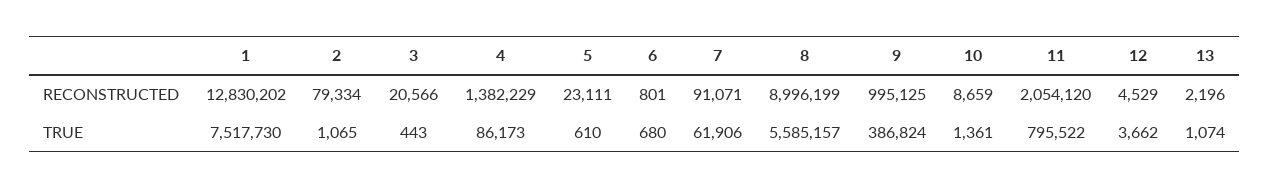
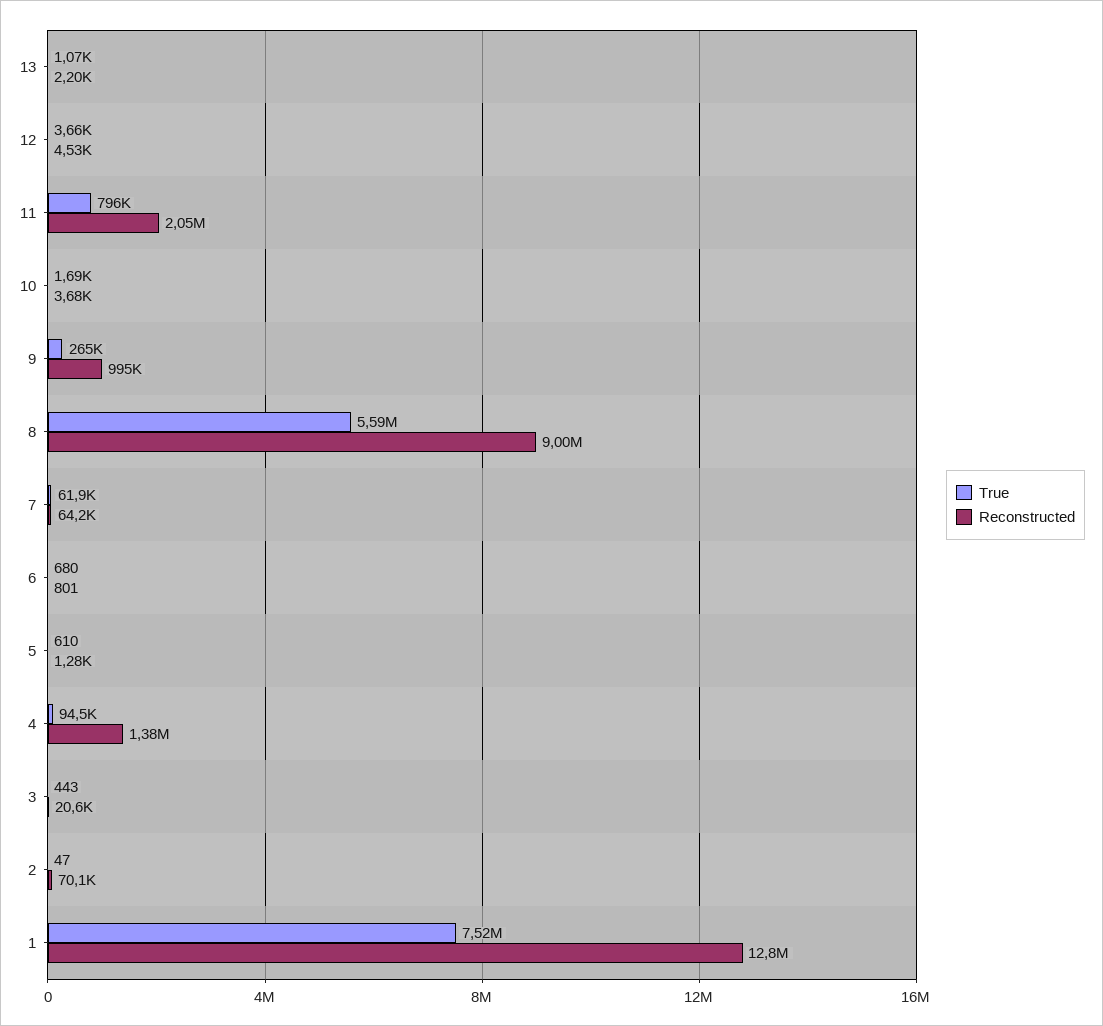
RECONSTRUCTED, 2: 79334 -> 70100
RECONSTRUCTED, 5: 23111 -> 1280
RECONSTRUCTED, 7: 91071 -> 64200
RECONSTRUCTED, 10: 8659 -> 3680
TRUE, 2: 1065 -> 47
TRUE, 4: 86173 -> 94500
TRUE, 9: 386824 -> 265000
TRUE, 10: 1361 -> 1690

